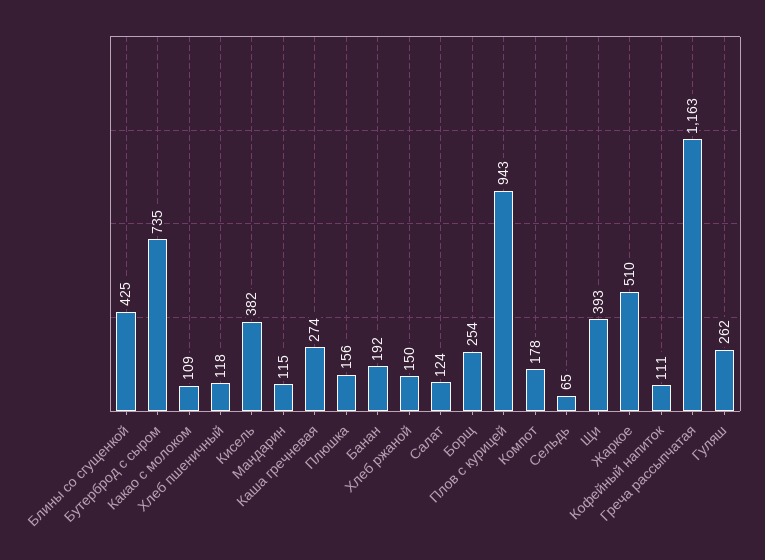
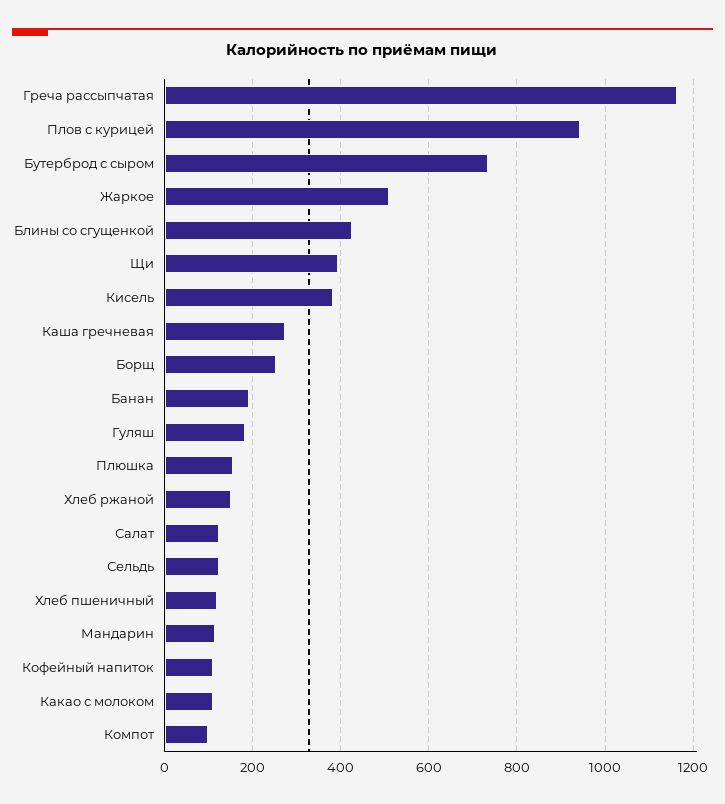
Компот: 178 -> 100
Сельдь: 65 -> 120
Гуляш: 262 -> 180

